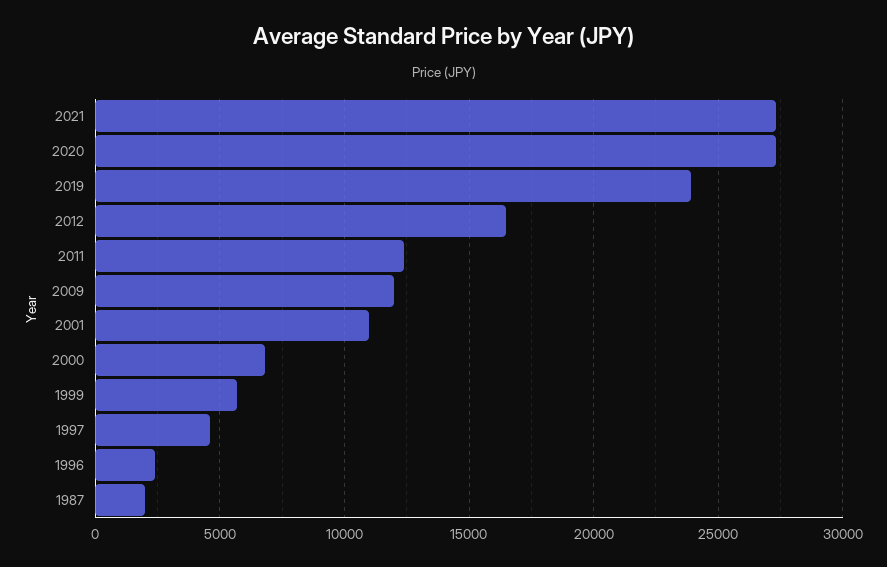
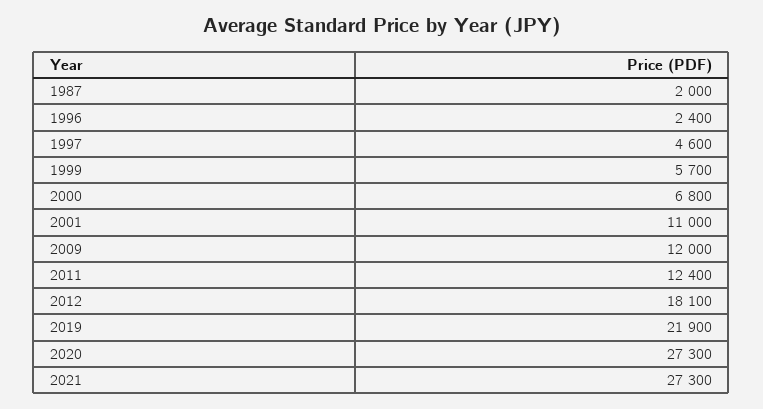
2019: 24000 -> 21900
2012: 16500 -> 18100

